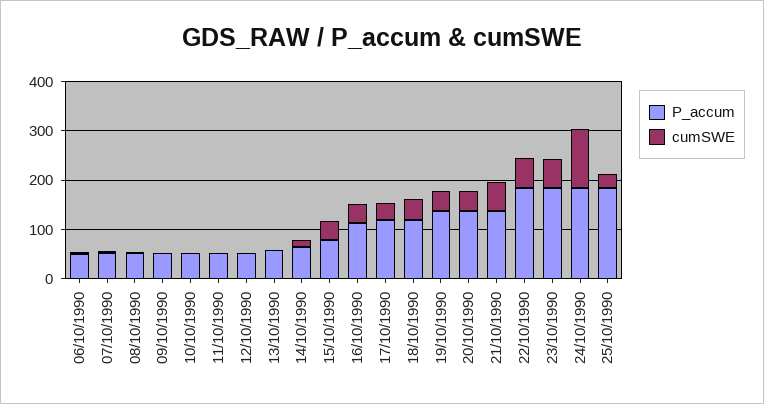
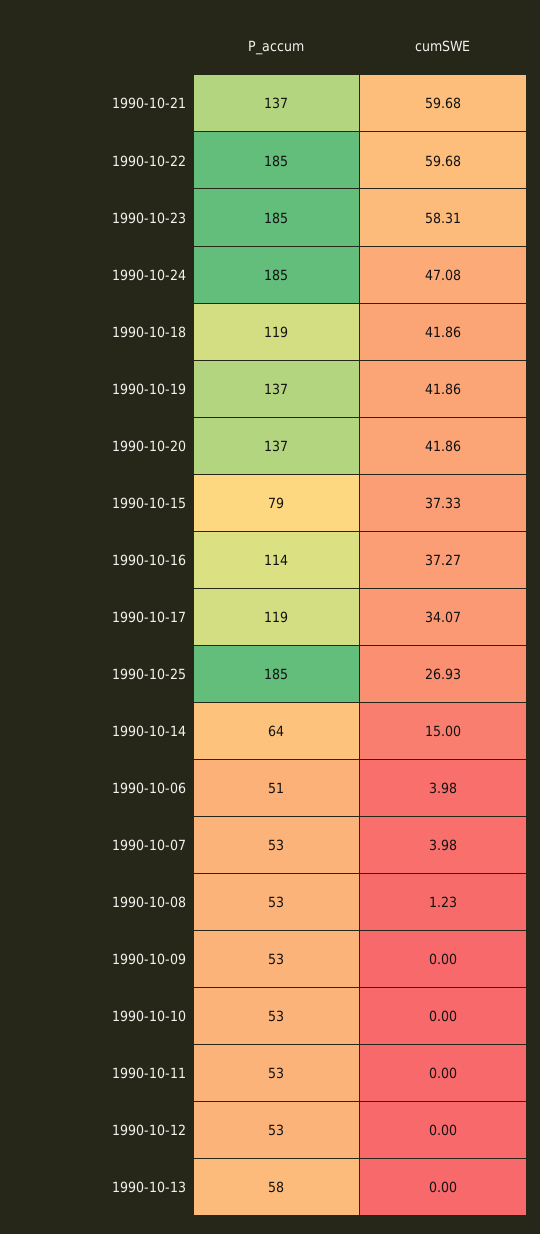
cumSWE, 24/10/1990: 120 -> 47.08

